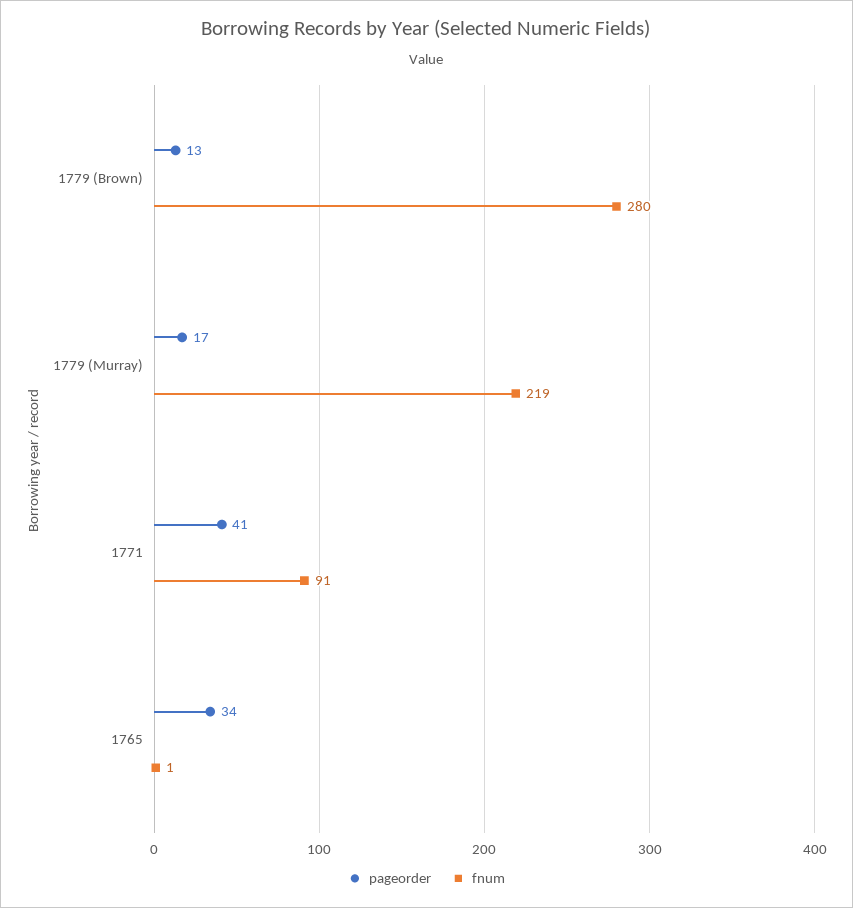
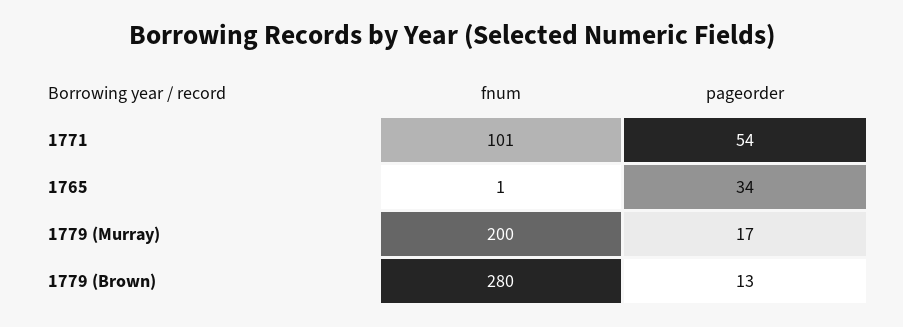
fnum, 1779 (Murray): 219 -> 200
pageorder, 1771: 41 -> 54
fnum, 1771: 91 -> 101

